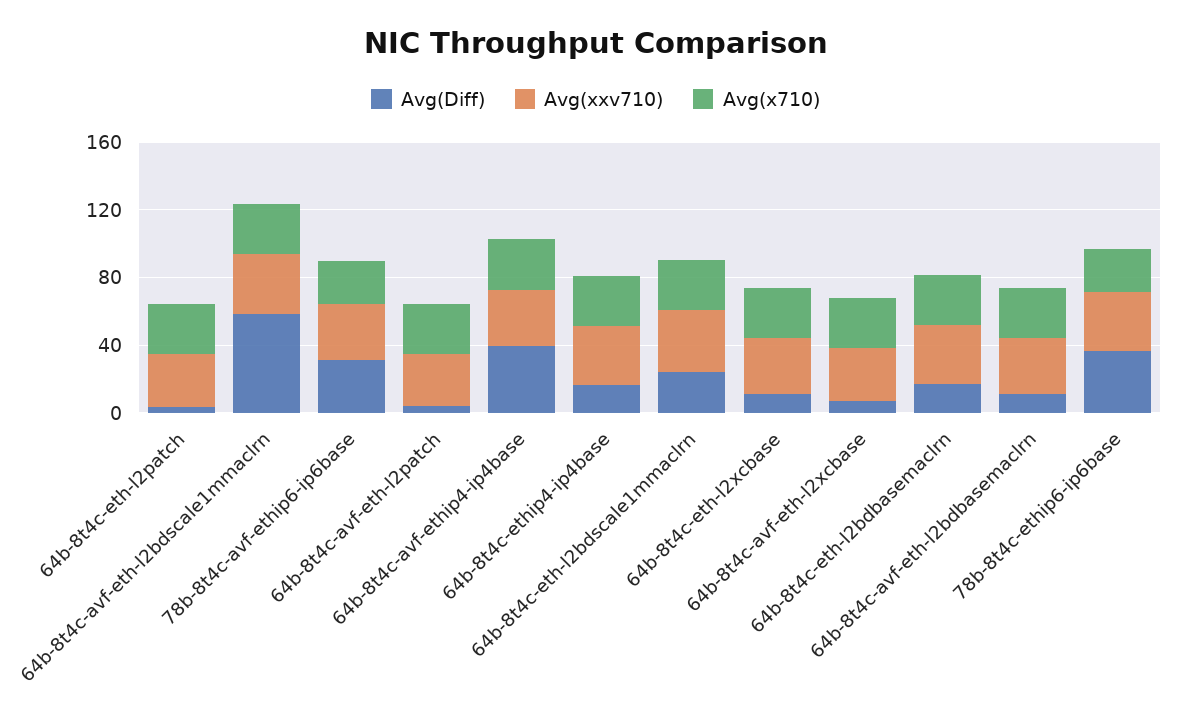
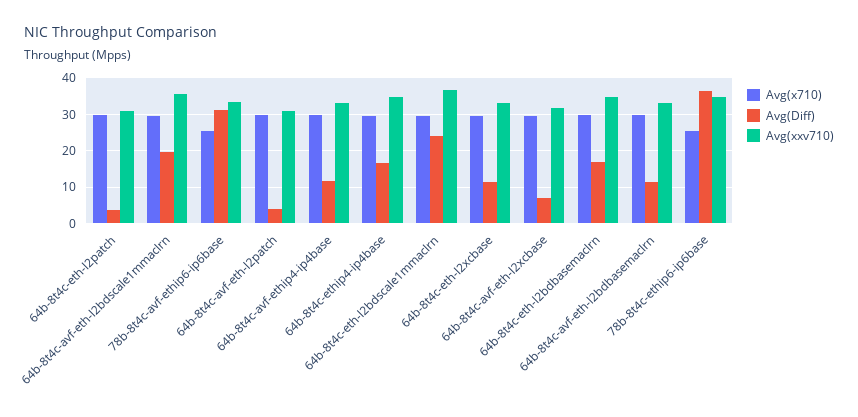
Avg(Diff), 64b-8t4c-avf-eth-l2bdscale1mmaclrn: 60 -> 20
Avg(Diff), 64b-8t4c-avf-ethip4-ip4base: 40 -> 12

